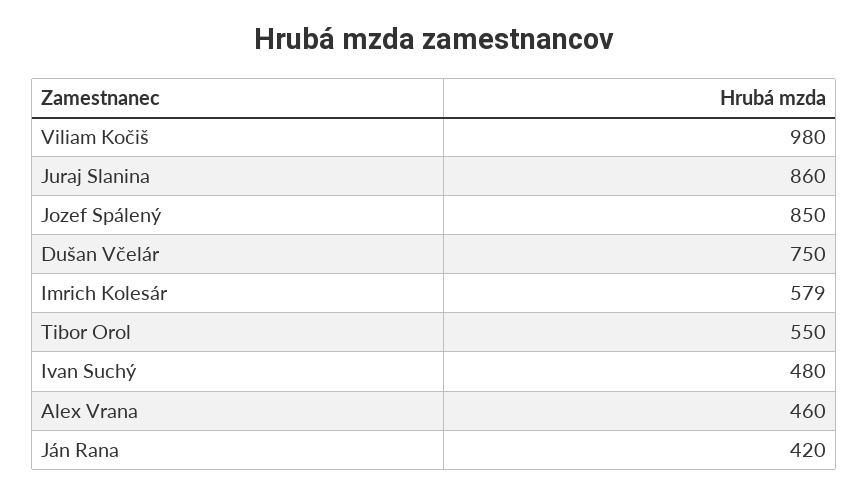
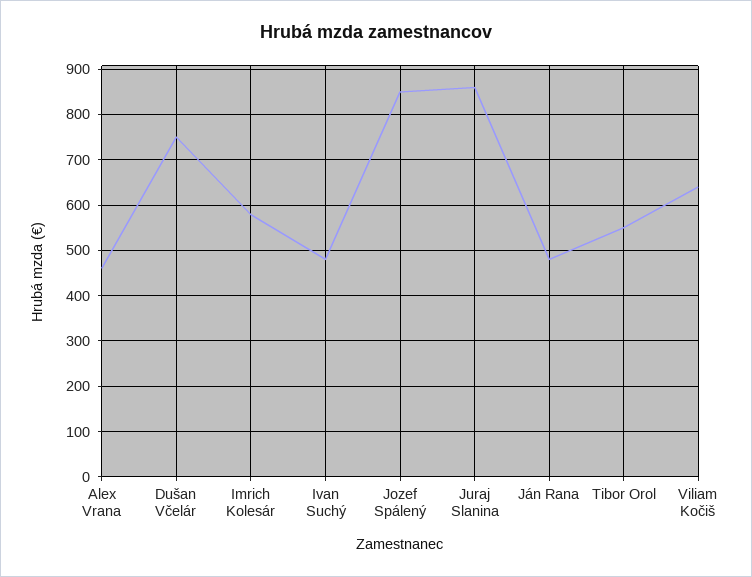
Viliam Kočiš: 980 -> 640
Ján Rana: 420 -> 480

